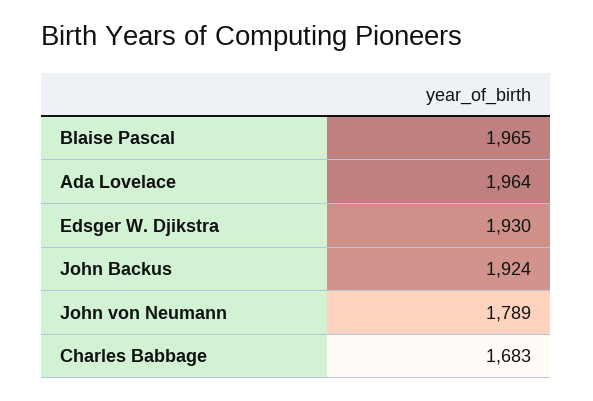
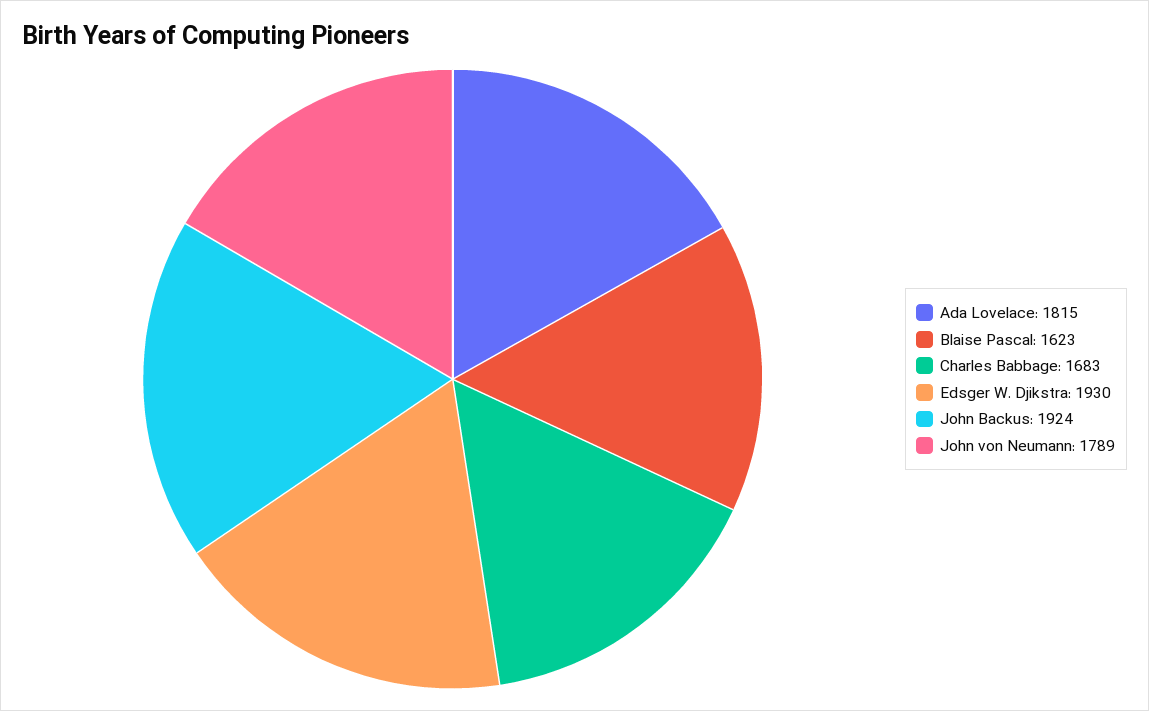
Blaise Pascal: 1965 -> 1623
Ada Lovelace: 1964 -> 1815

